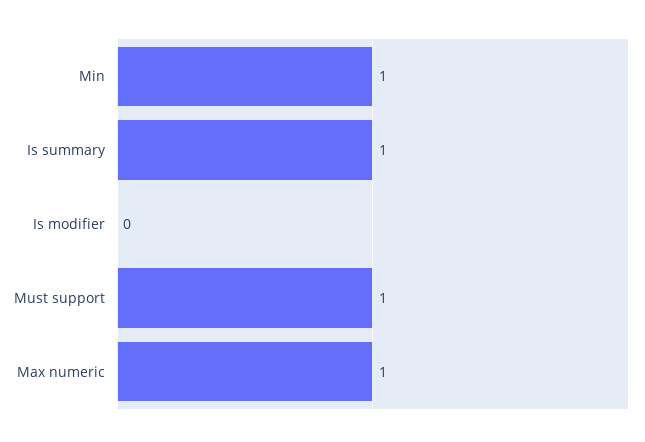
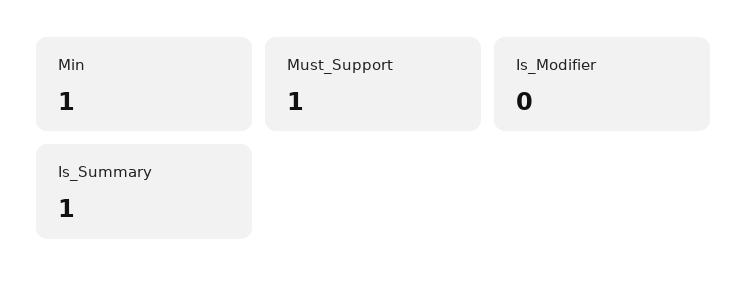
Max numeric: 1 -> none

